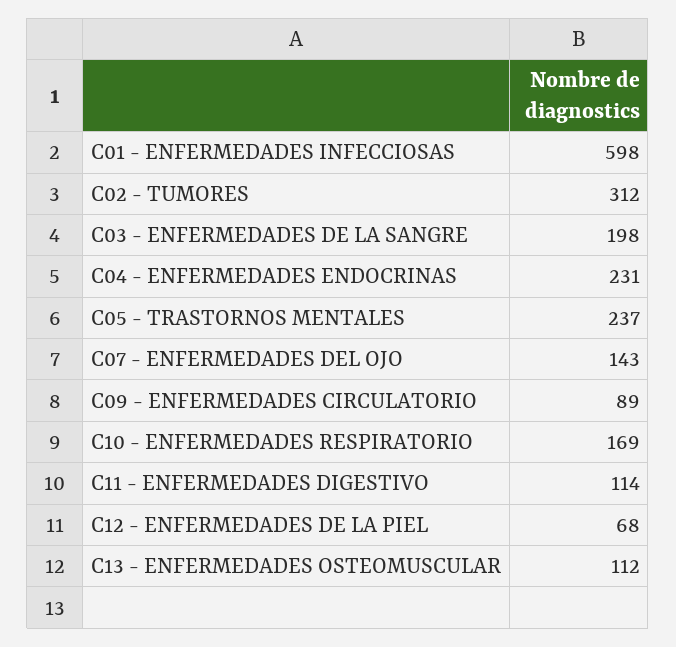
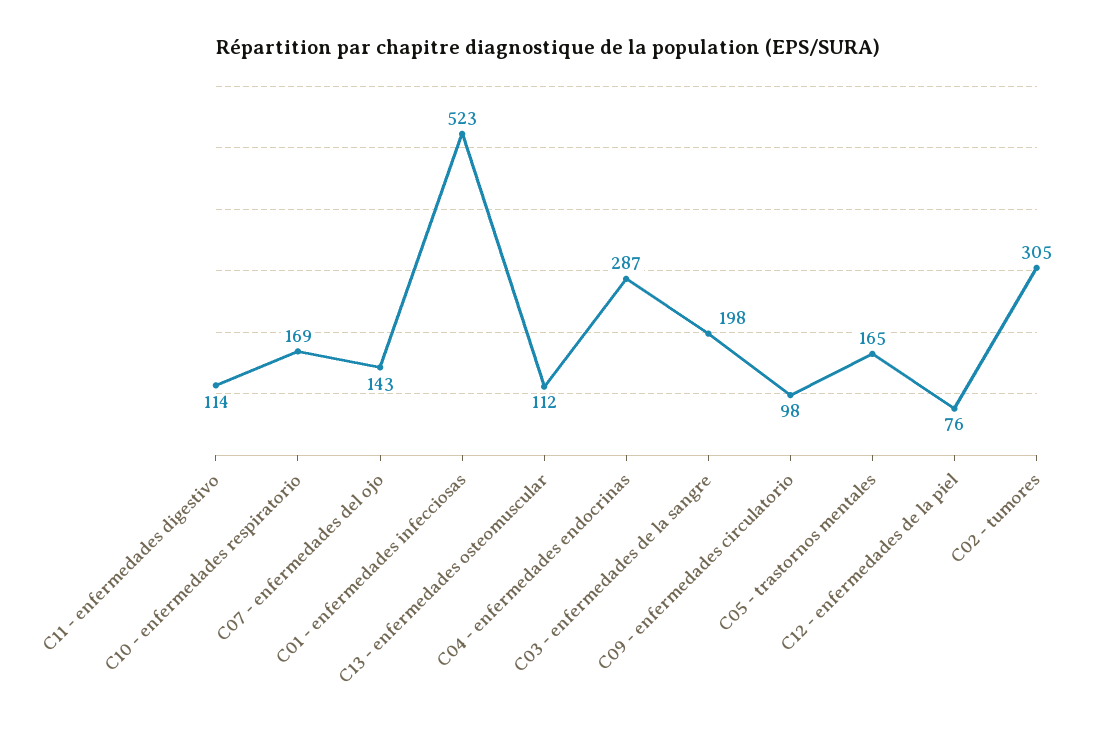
C01 - ENFERMEDADES INFECCIOSAS: 598 -> 523
C02 - TUMORES: 312 -> 305
C04 - ENFERMEDADES ENDOCRINAS: 231 -> 287
C05 - TRASTORNOS MENTALES: 237 -> 165
C09 - ENFERMEDADES CIRCULATORIO: 89 -> 98
C12 - ENFERMEDADES DE LA PIEL: 68 -> 76

